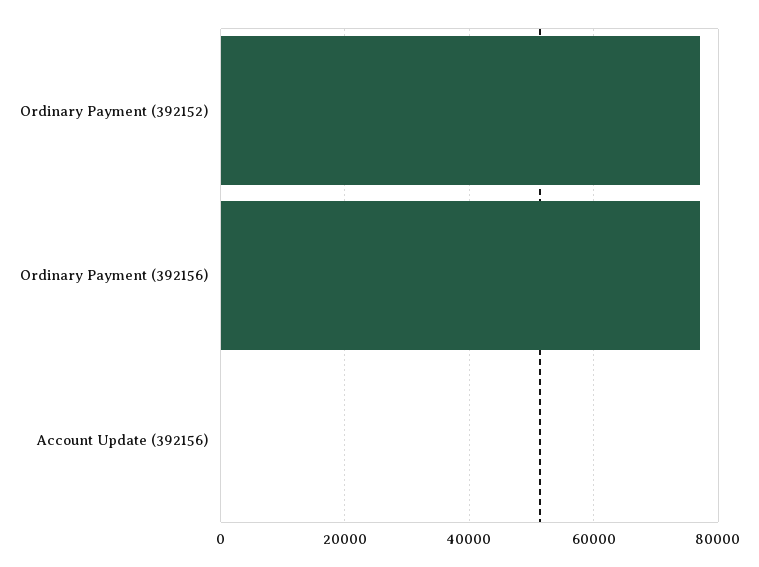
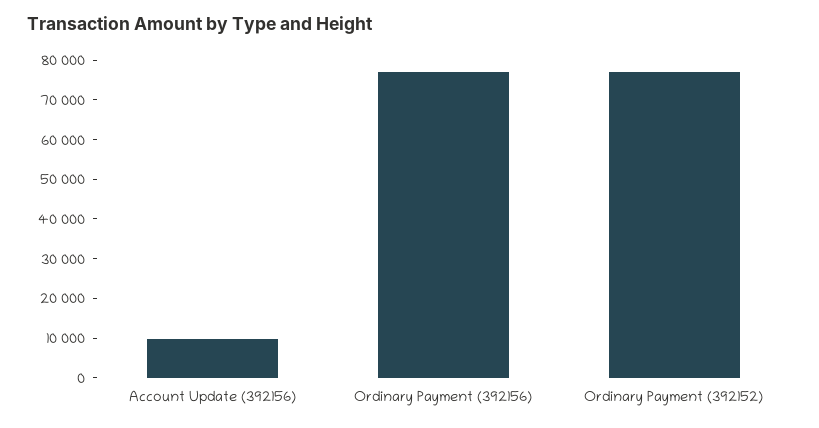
Account Update (392156): 0 -> 10000

